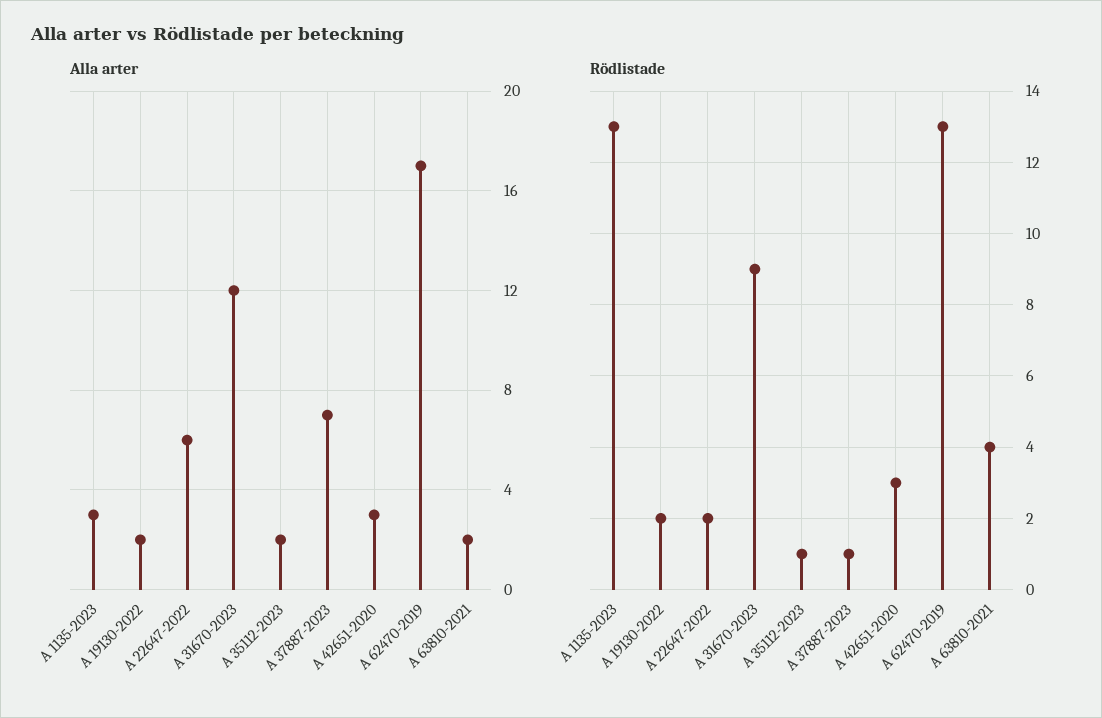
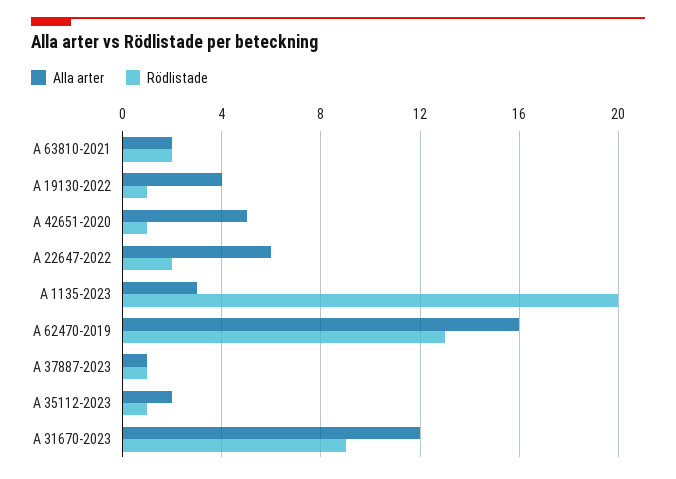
Alla arter, A 19130-2022: 2 -> 4
Alla arter, A 37887-2023: 7 -> 1
Alla arter, A 42651-2020: 3 -> 5
Alla arter, A 62470-2019: 17 -> 16
Rödlistade, A 1135-2023: 13 -> 20
Rödlistade, A 19130-2022: 2 -> 1
Rödlistade, A 42651-2020: 3 -> 1
Rödlistade, A 63810-2021: 4 -> 2

